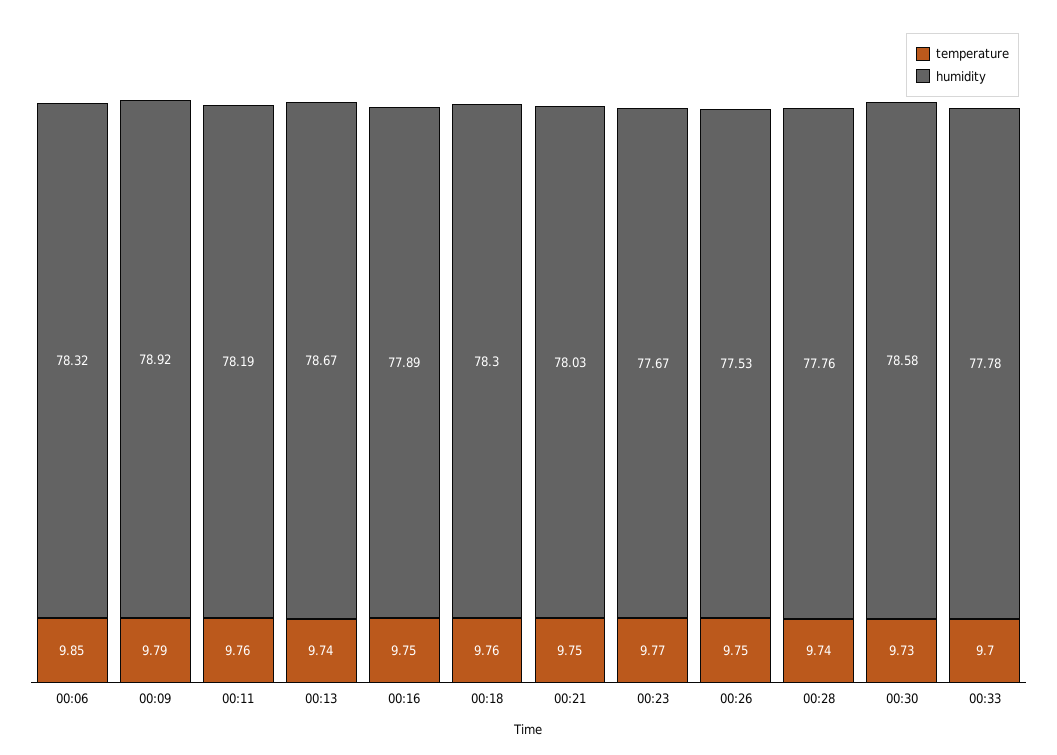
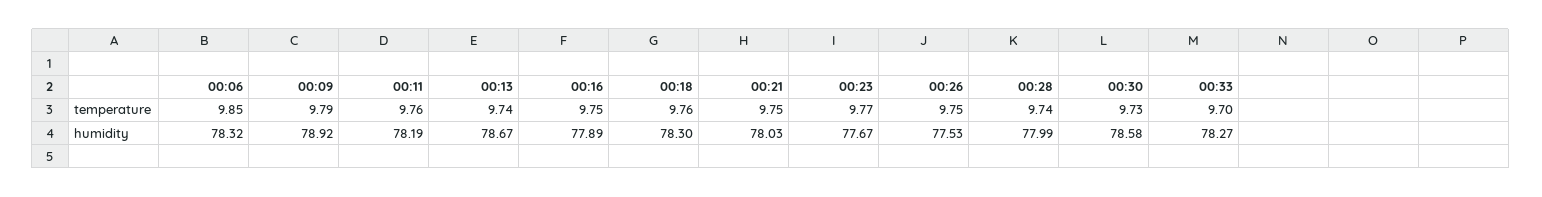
humidity, 00:28: 77.76 -> 77.99
humidity, 00:33: 77.78 -> 78.27

